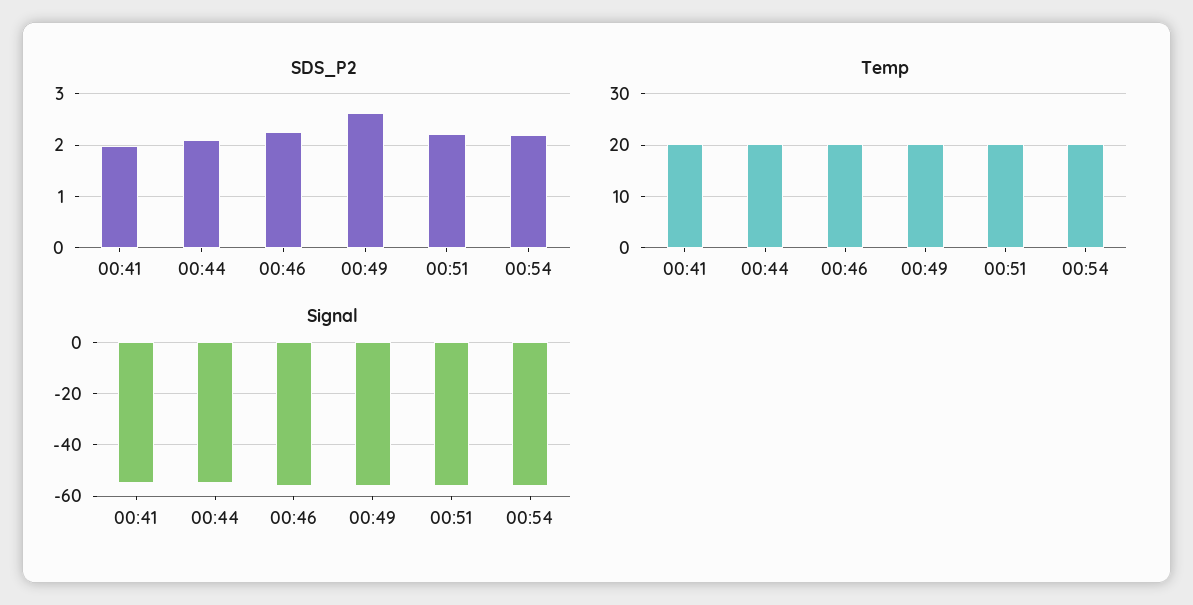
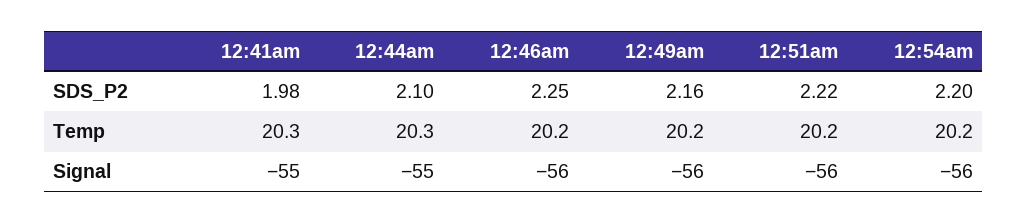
SDS_P2, 00:49: 2.6 -> 2.16

